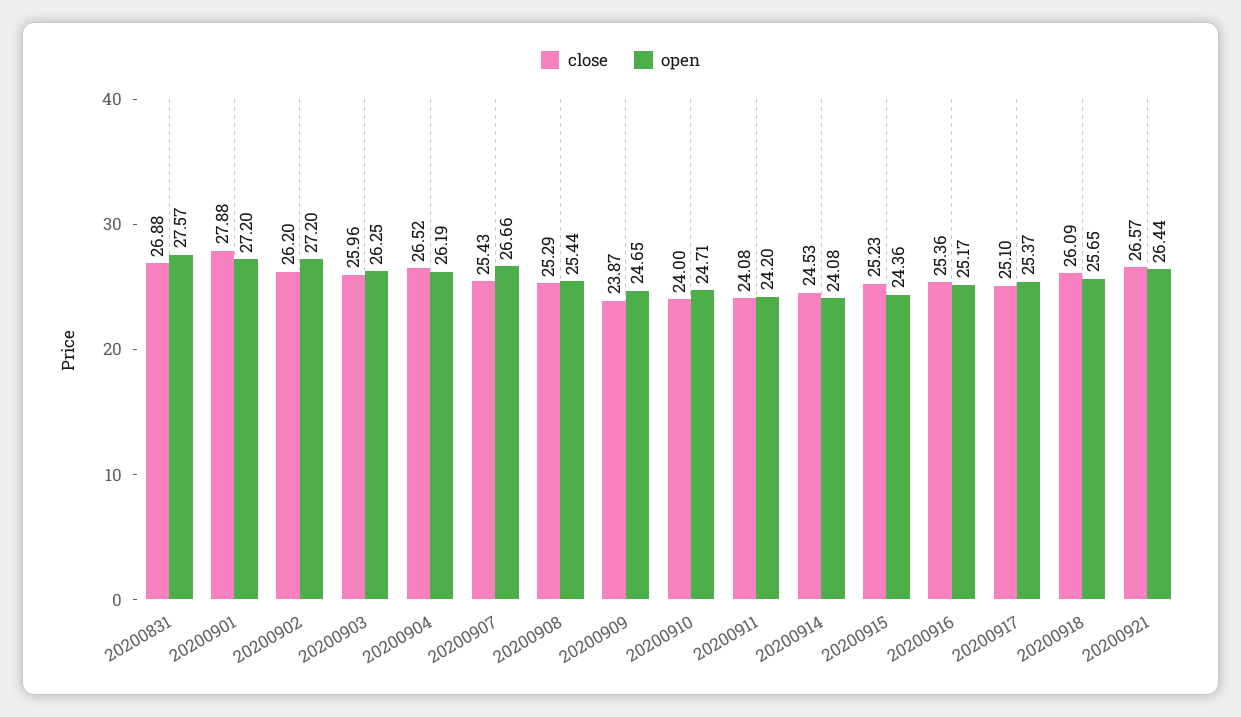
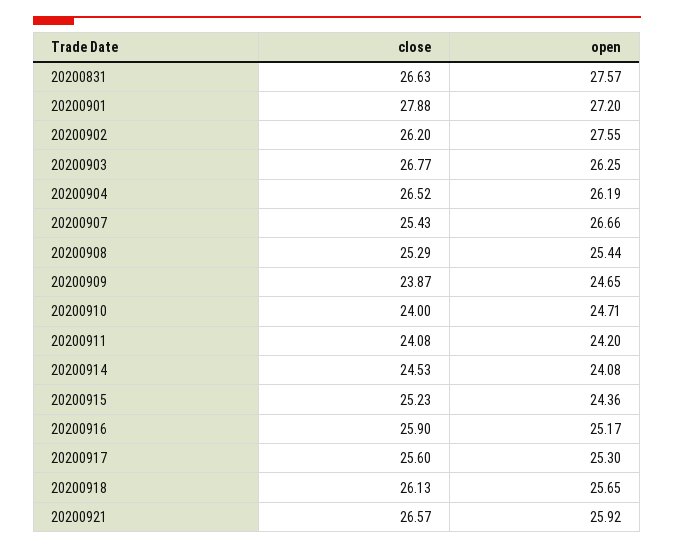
close, 20200831: 26.88 -> 26.63
open, 20200902: 27.2 -> 27.55
close, 20200903: 25.96 -> 26.77
close, 20200916: 25.36 -> 25.9
close, 20200917: 25.1 -> 25.6
open, 20200917: 25.37 -> 25.3
close, 20200918: 26.09 -> 26.13
open, 20200921: 26.44 -> 25.92

